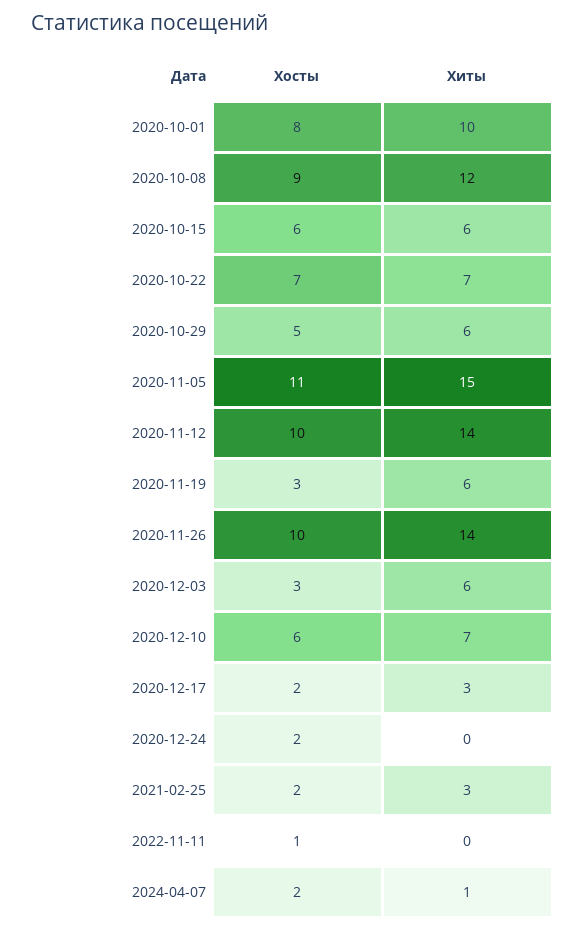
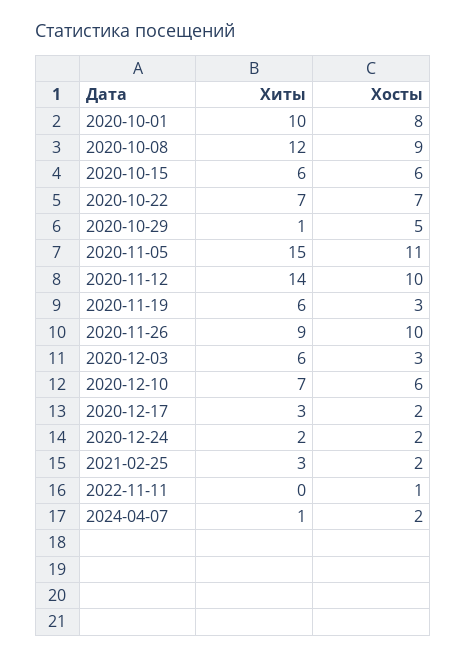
Хиты, 2020-10-29: 6 -> 1
Хиты, 2020-11-26: 14 -> 9
Хиты, 2020-12-24: 0 -> 2

